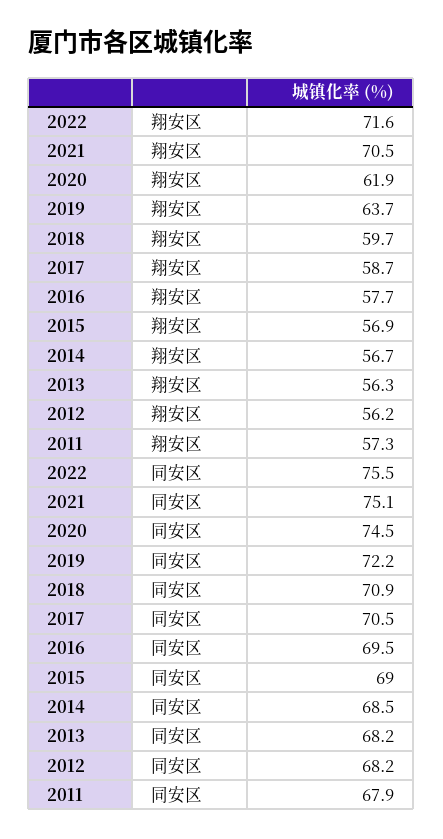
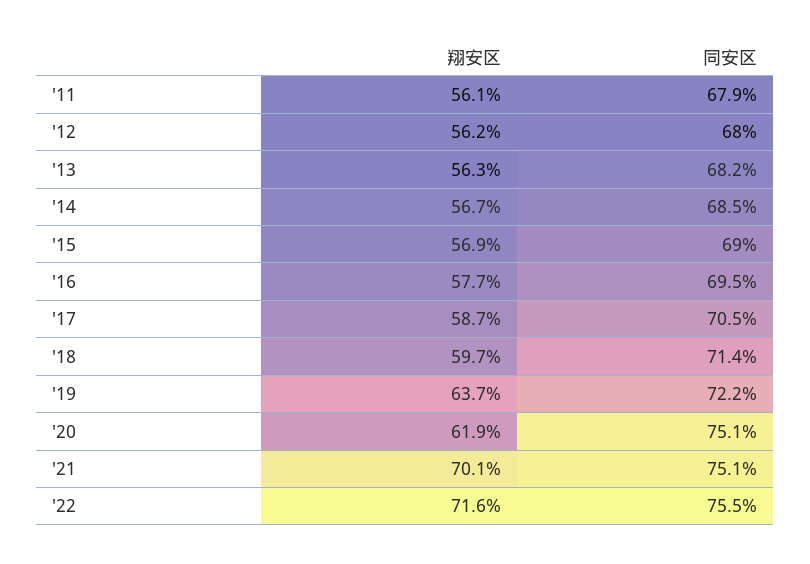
2021, 翔安区: 70.5 -> 70.1
2011, 翔安区: 57.3 -> 56.1
2020, 同安区: 74.5 -> 75.1
2018, 同安区: 70.9 -> 71.4
2012, 同安区: 68.2 -> 68

